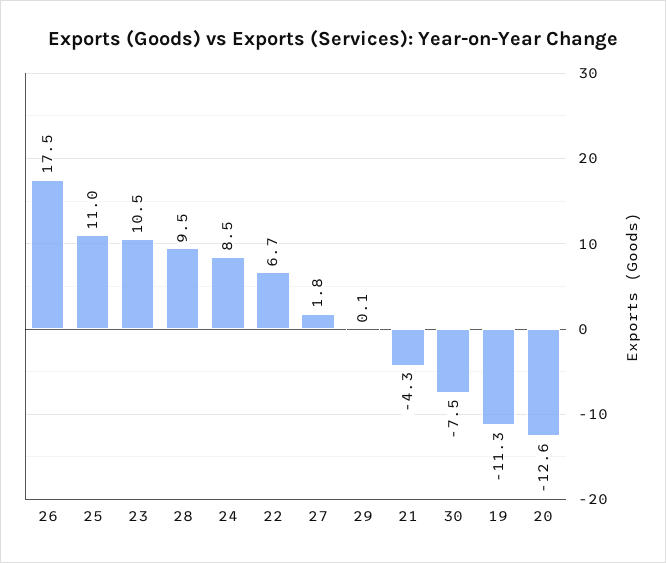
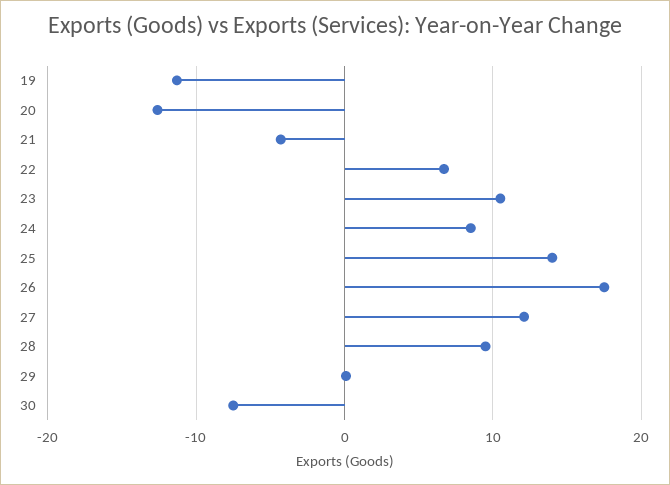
25: 11 -> 14
27: 1.8 -> 12

